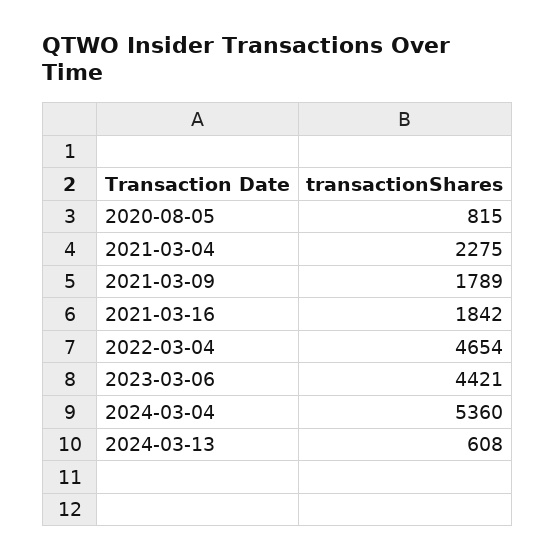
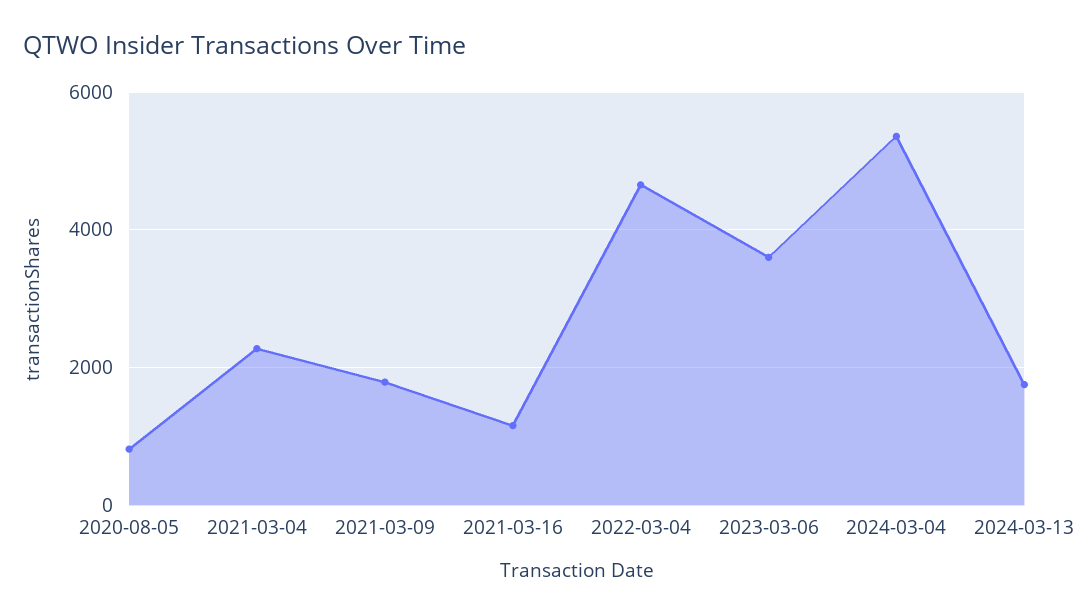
2021-03-16: 1842 -> 1200
2023-03-06: 4421 -> 3600
2024-03-13: 608 -> 1800

